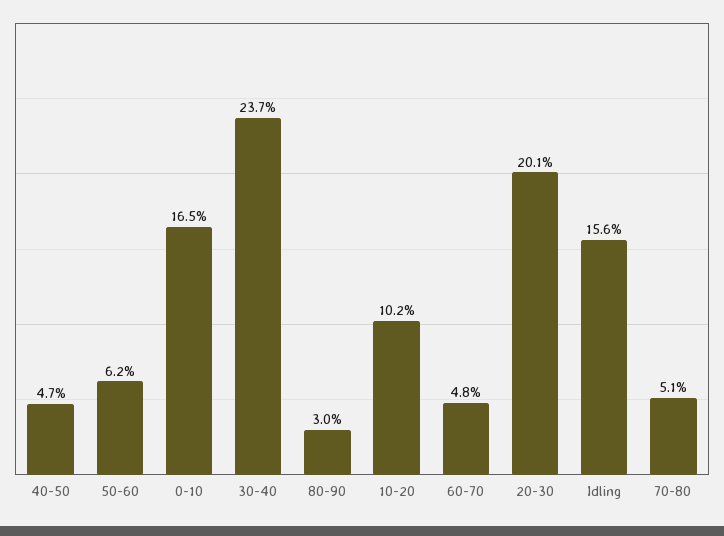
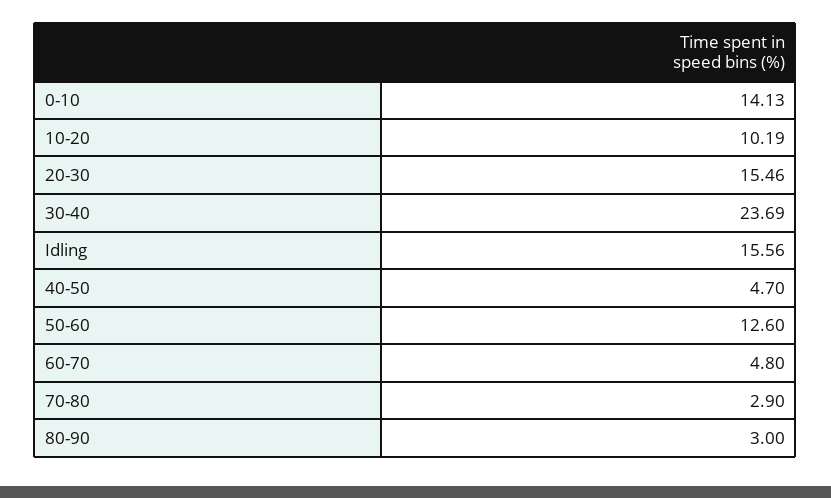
50-60: 6.2 -> 12.6
0-10: 16.5 -> 14.13
20-30: 20.1 -> 15.46
70-80: 5.1 -> 2.9

